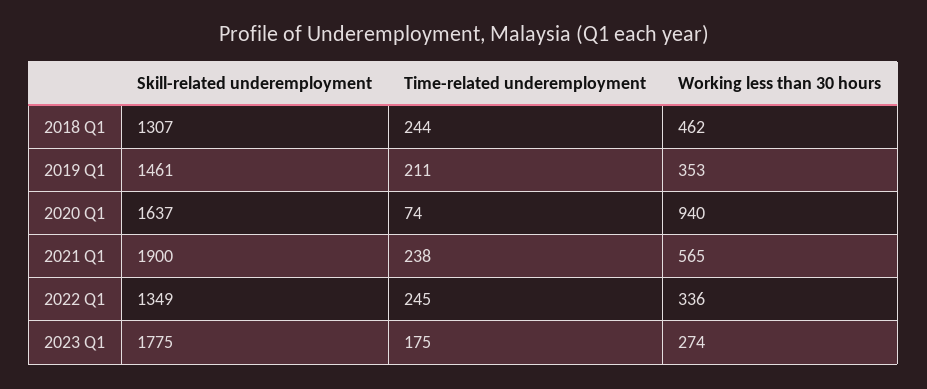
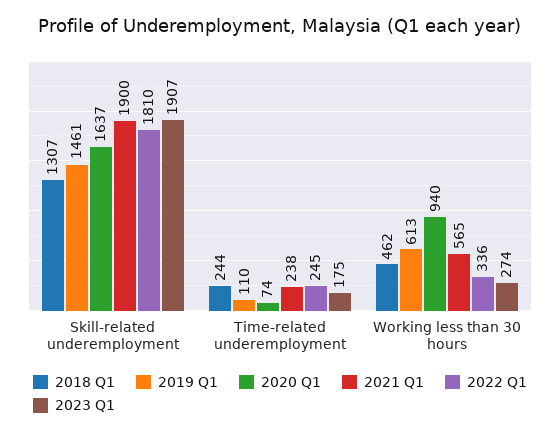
2019 Q1, Time-related underemployment: 211 -> 110
2019 Q1, Working less than 30 hours: 353 -> 613
2022 Q1, Skill-related underemployment: 1349 -> 1810
2023 Q1, Skill-related underemployment: 1775 -> 1907

